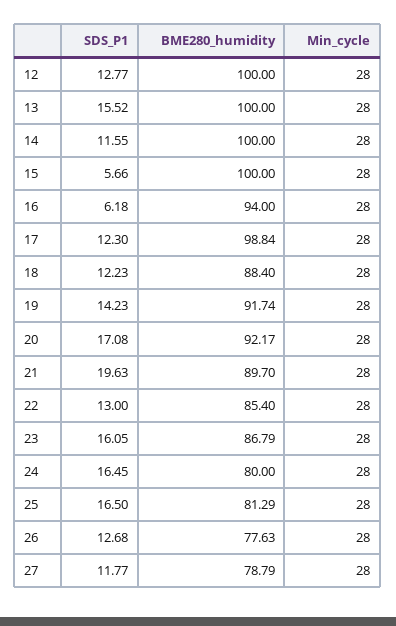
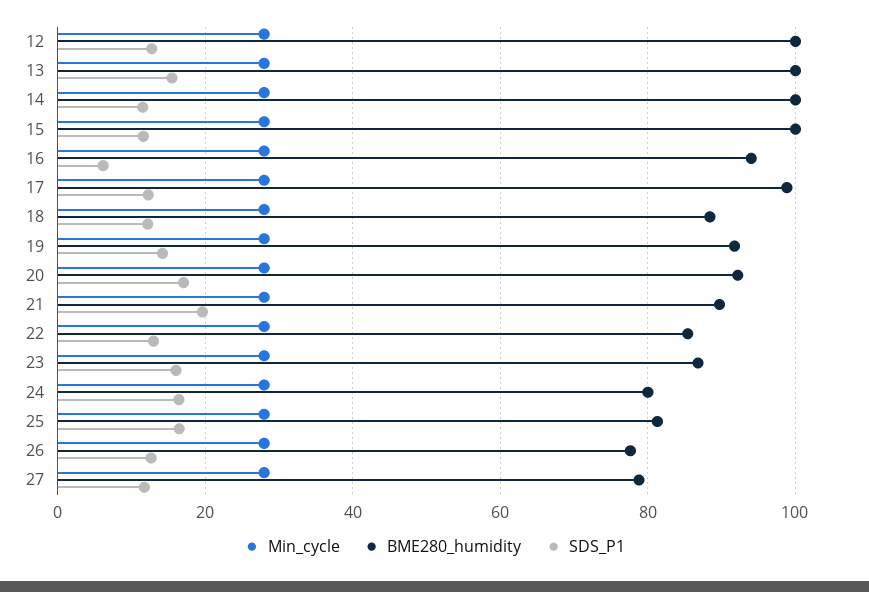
SDS_P1, 15: 5.66 -> 12

